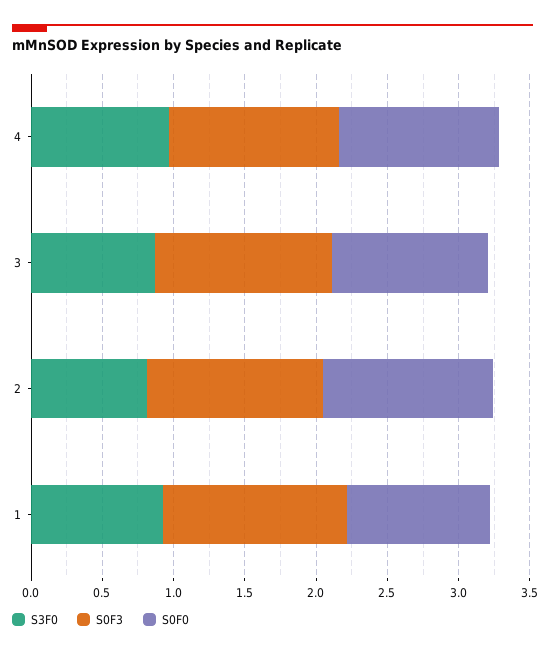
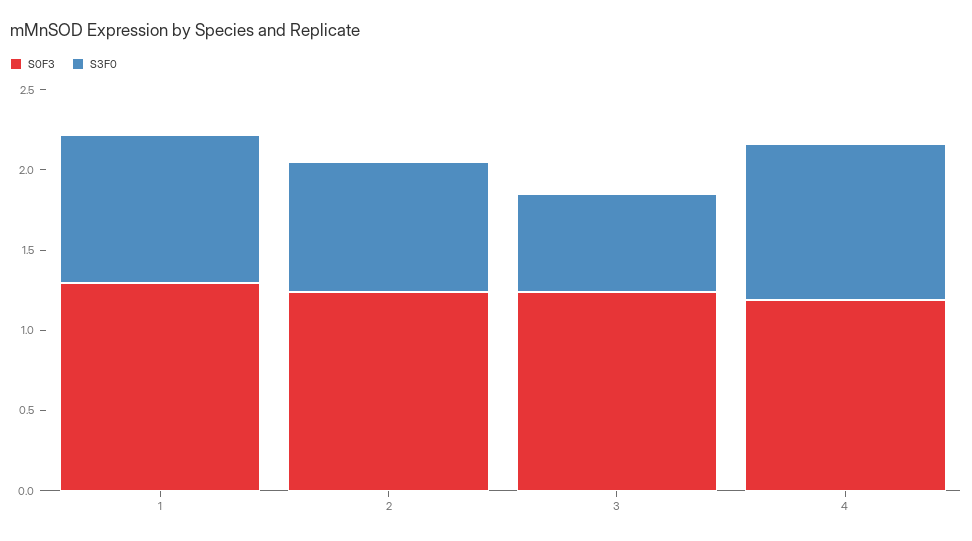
S0F0, 4: 1.1 -> none
S3F0, 3: 0.9 -> 0.6
S0F0, 3: 1.1 -> none
S0F0, 2: 1.2 -> none
S0F0, 1: 1 -> none

